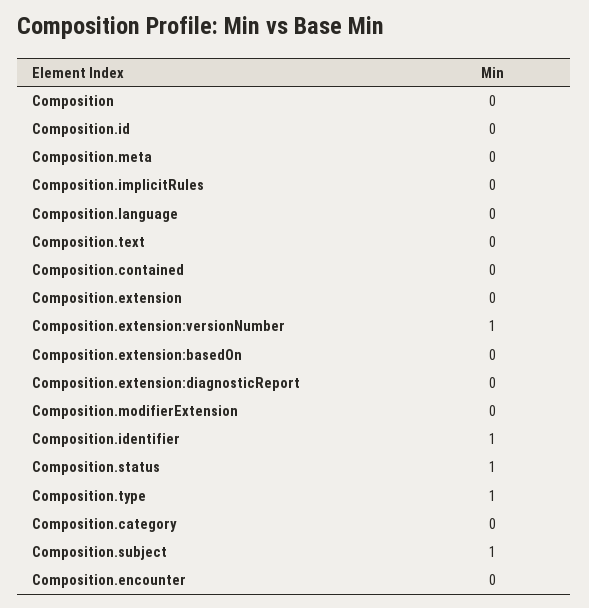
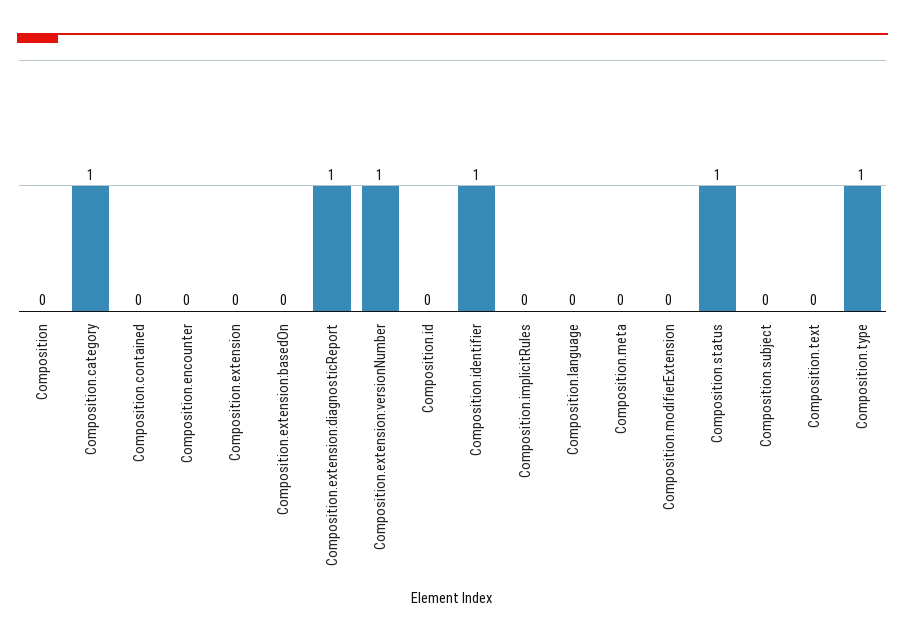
Composition.extension:diagnosticReport: 0 -> 1
Composition.category: 0 -> 1
Composition.subject: 1 -> 0

